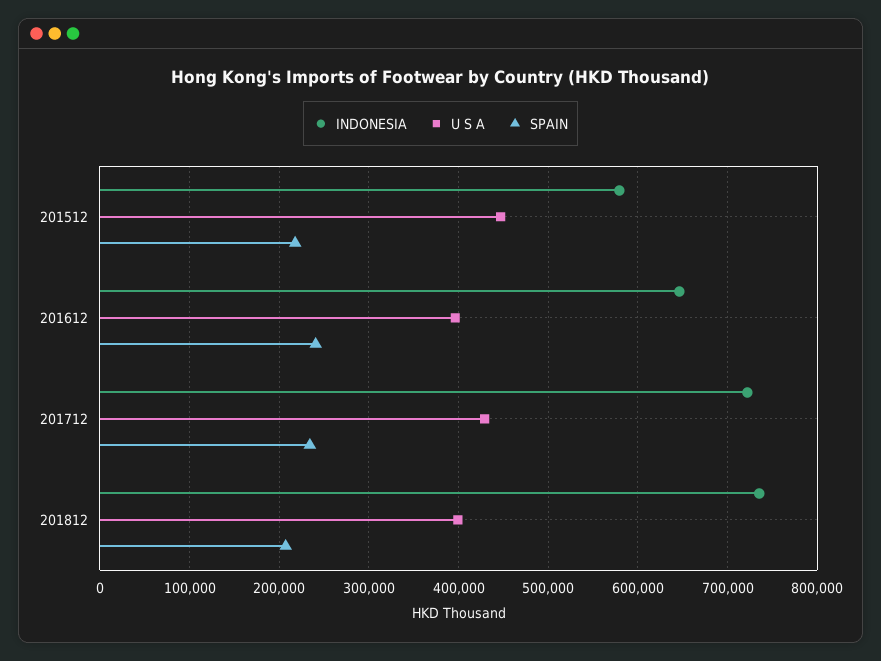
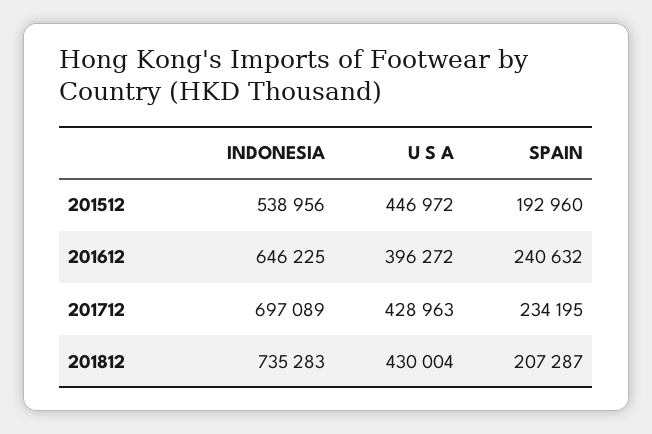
INDONESIA, 201512: 580000 -> 538956
SPAIN, 201512: 220000 -> 192960
INDONESIA, 201712: 720000 -> 697089
U S A, 201812: 400000 -> 430004

